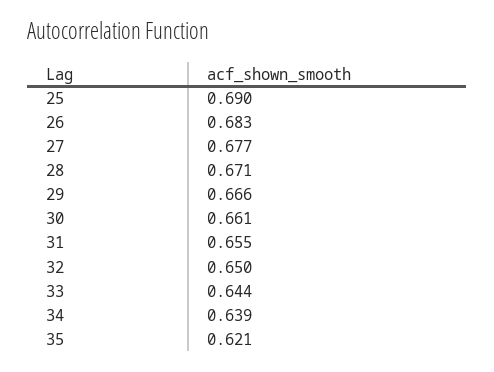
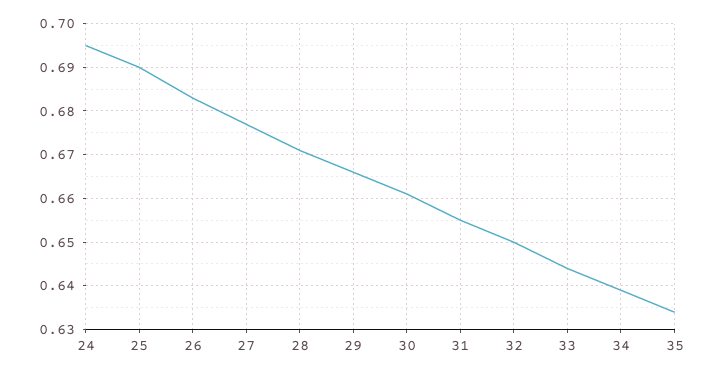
35: 0.621 -> 0.635
24: none -> 0.695

